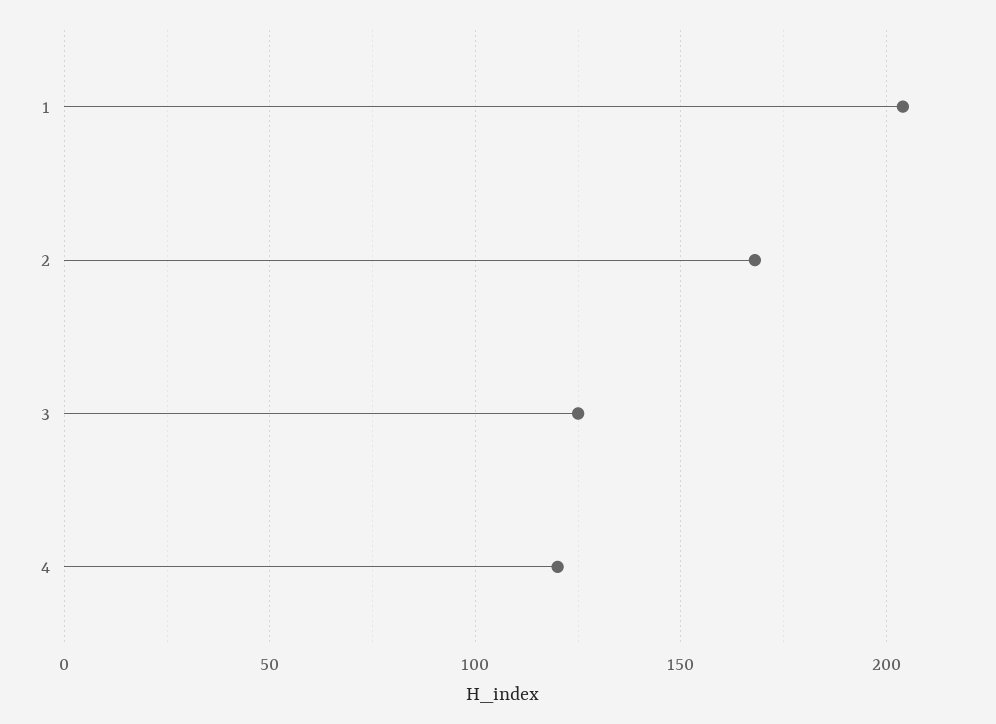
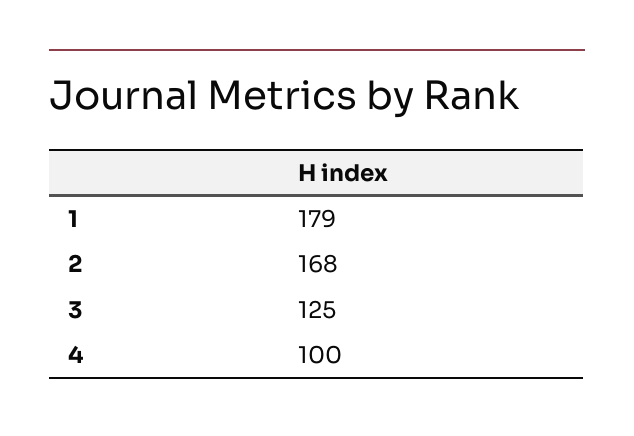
1: 205 -> 179
4: 120 -> 100

